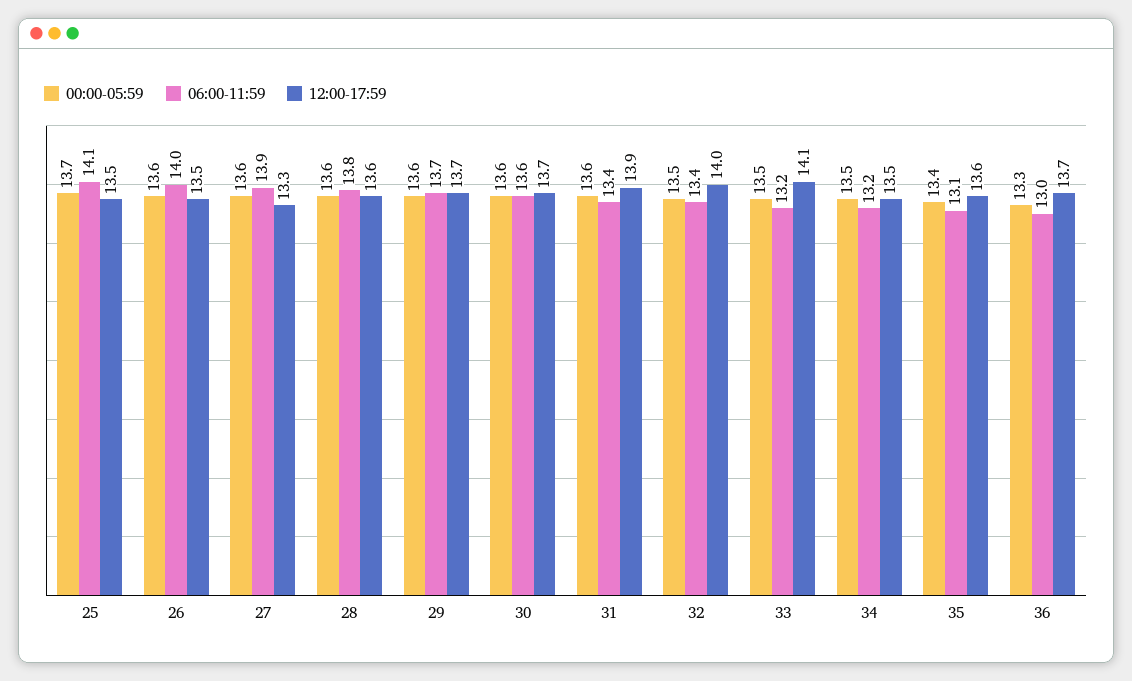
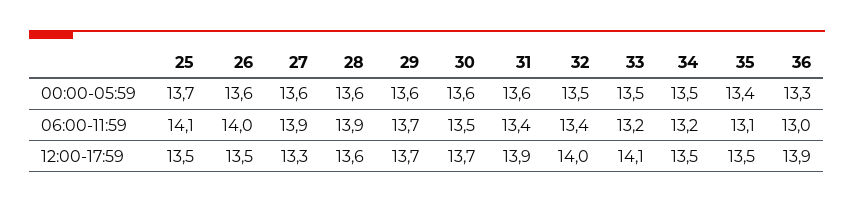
06:00-11:59, 28: 13.8 -> 13.9
06:00-11:59, 30: 13.6 -> 13.5
12:00-17:59, 35: 13.6 -> 13.5
12:00-17:59, 36: 13.7 -> 13.9

